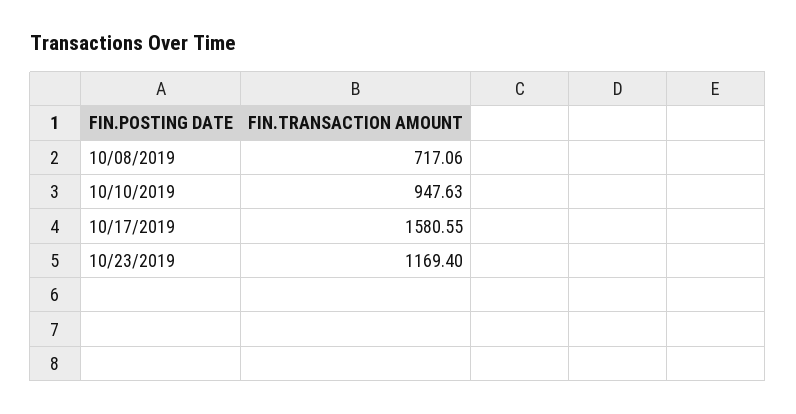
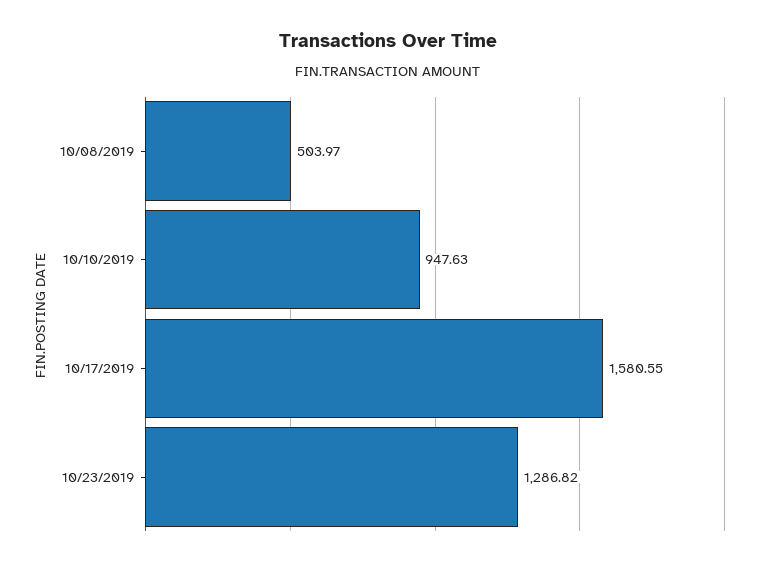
10/08/2019: 717.06 -> 503.97
10/23/2019: 1169.4 -> 1286.82

